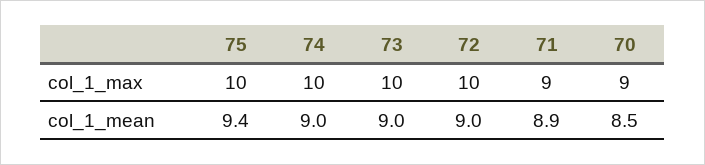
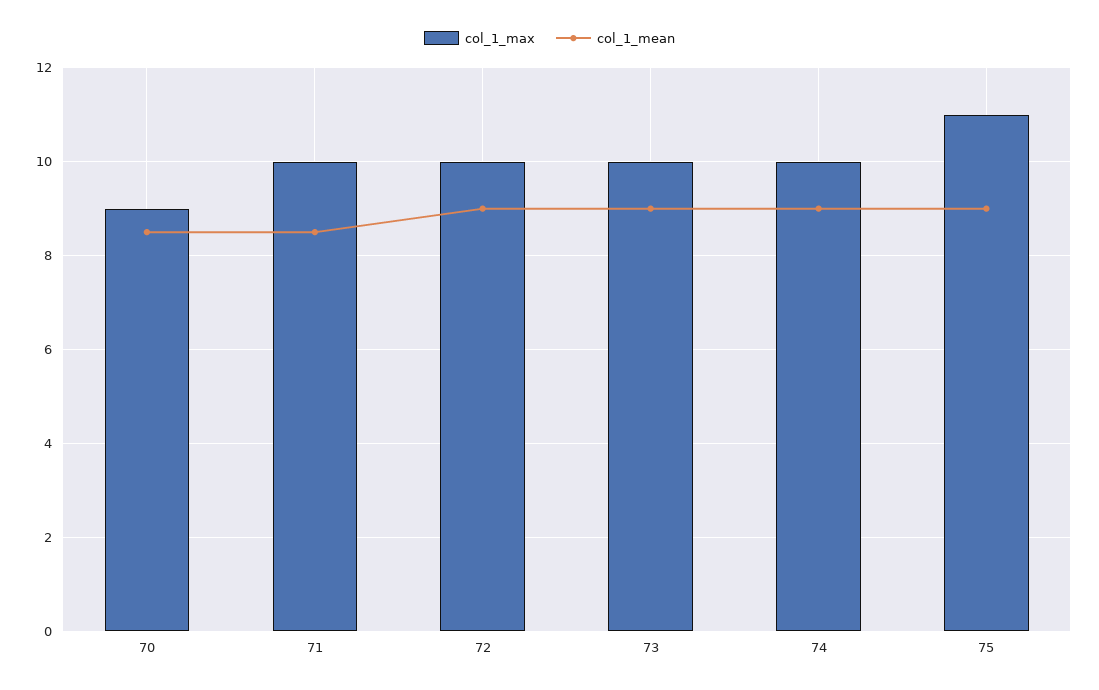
col_1_max, 75: 10 -> 11
col_1_max, 71: 9 -> 10
col_1_mean, 75: 9.4 -> 9
col_1_mean, 71: 8.9 -> 8.5

